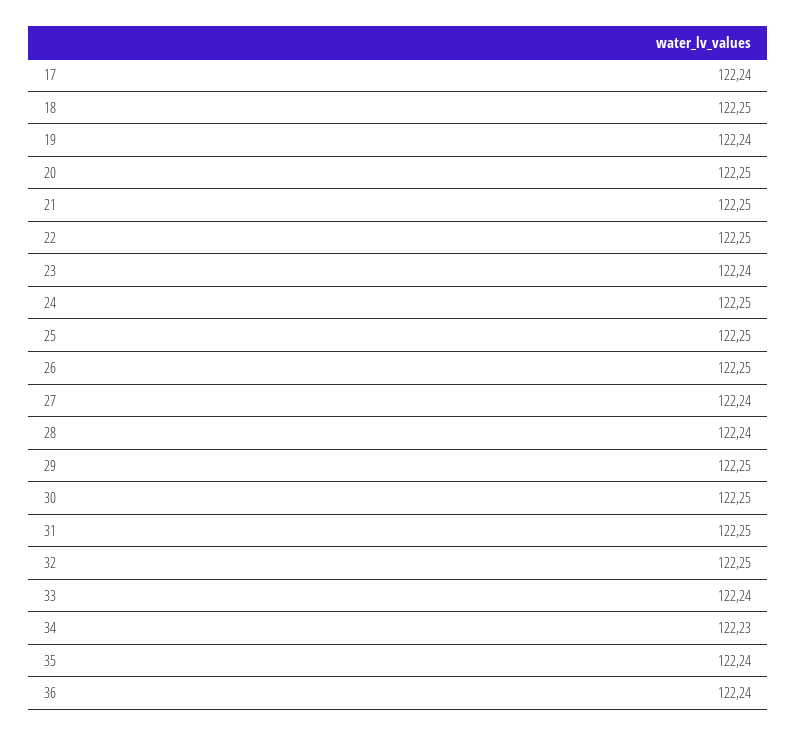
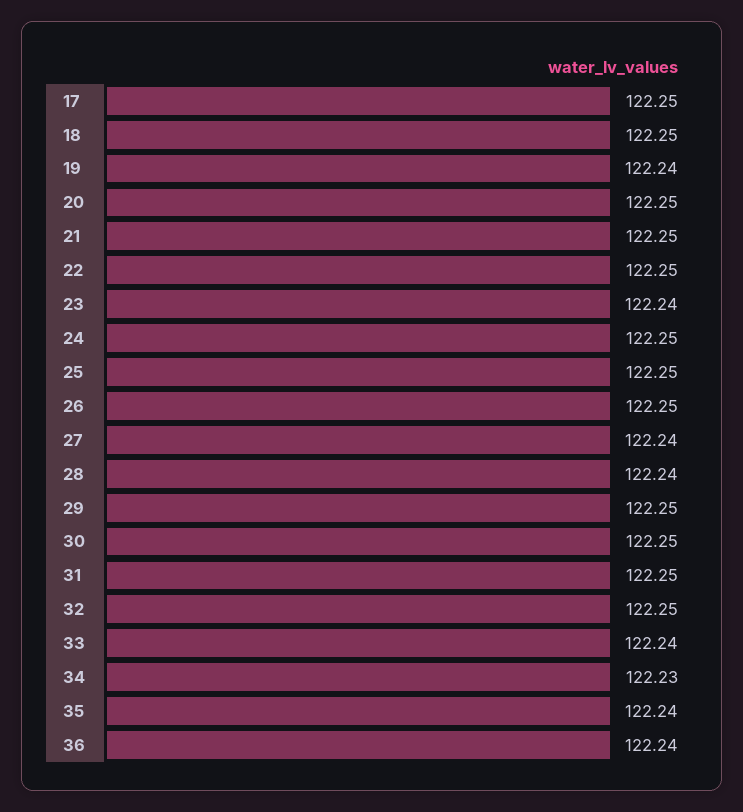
17: 122.24 -> 122.25

